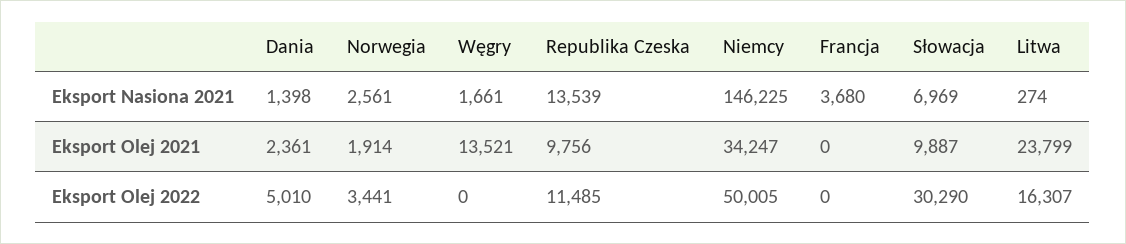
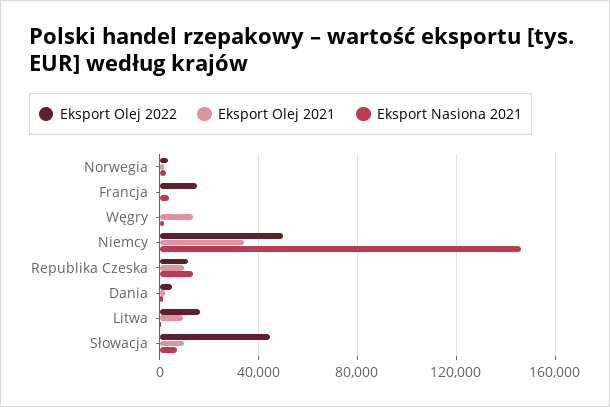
Eksport Olej 2021, Litwa: 23799 -> 10000
Eksport Olej 2022, Francja: 0 -> 15000
Eksport Olej 2022, Słowacja: 30290 -> 45000

